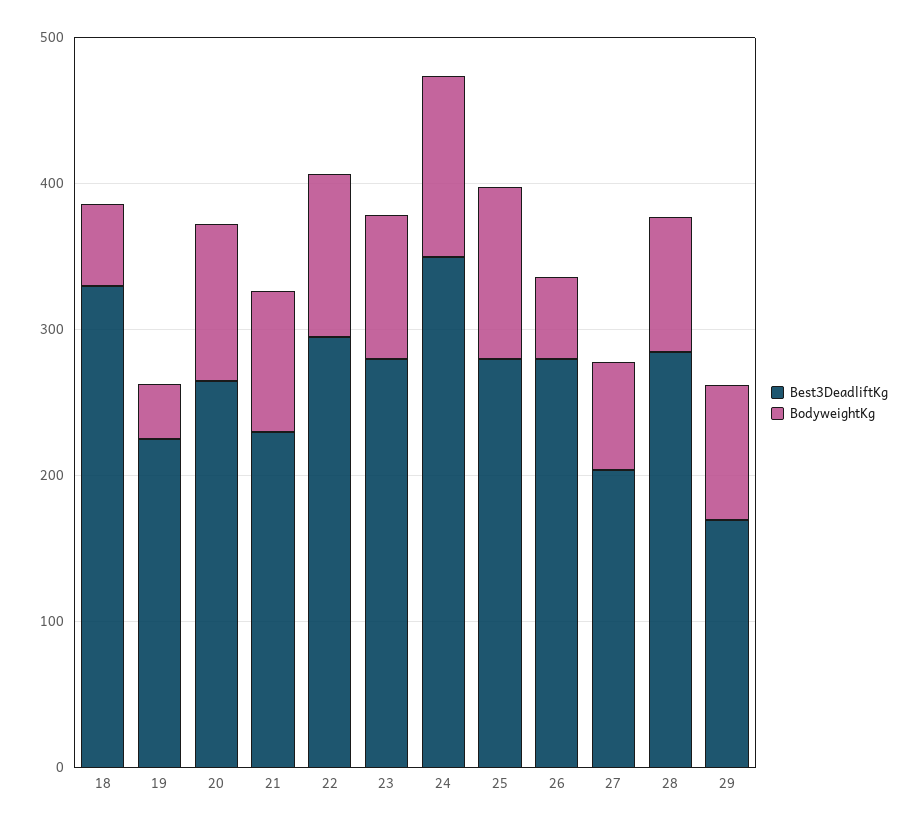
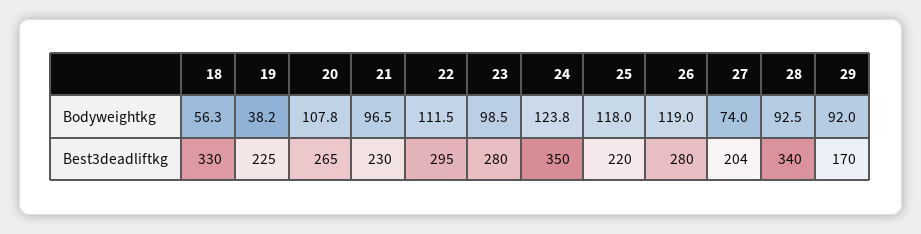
Best3DeadliftKg, 25: 280 -> 220
BodyweightKg, 26: 60 -> 119
Best3DeadliftKg, 28: 280 -> 340

